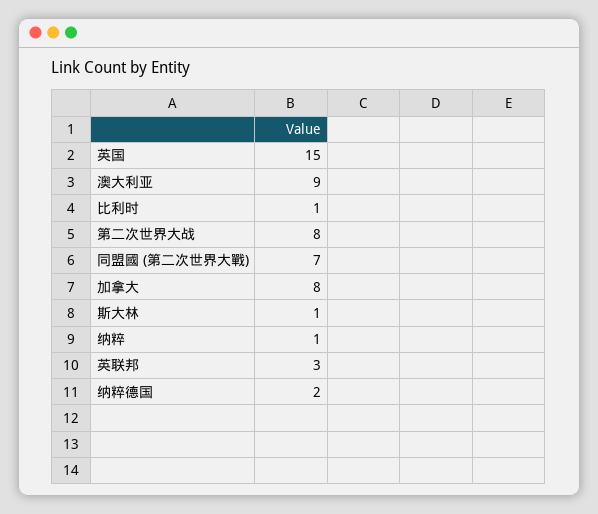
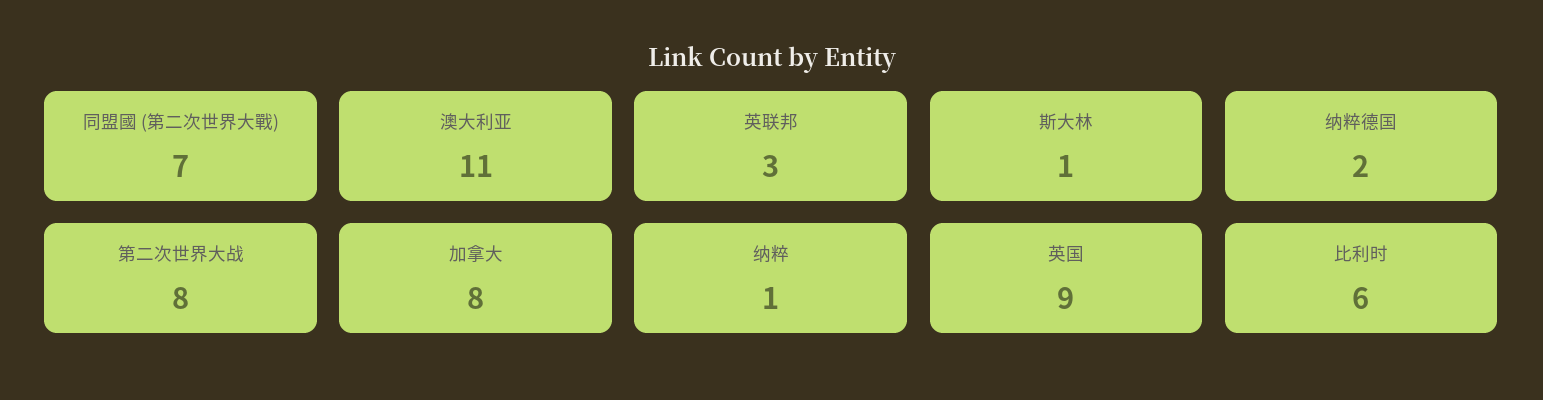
英国: 15 -> 9
澳大利亚: 9 -> 11
比利时: 1 -> 6

